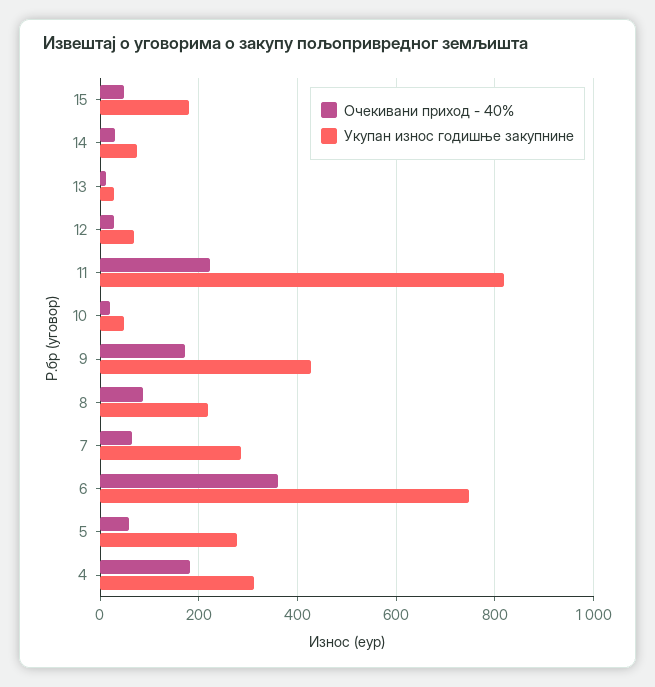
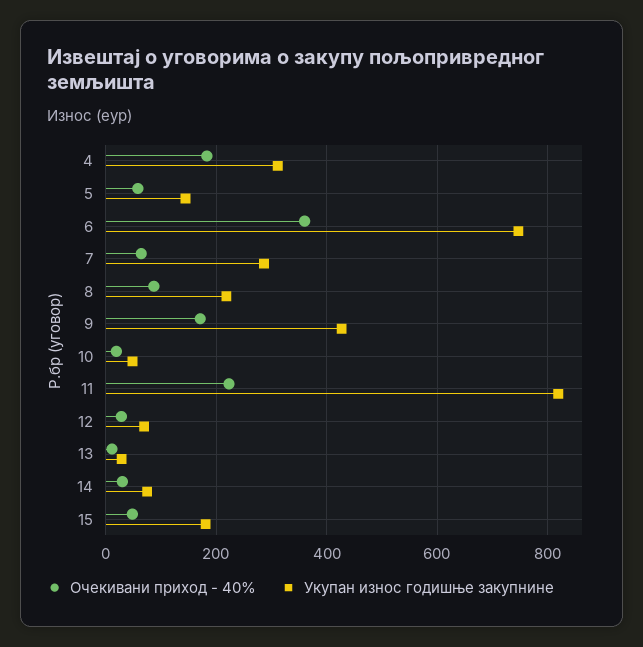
Укупан износ годишње закупнине, 5: 280 -> 140

